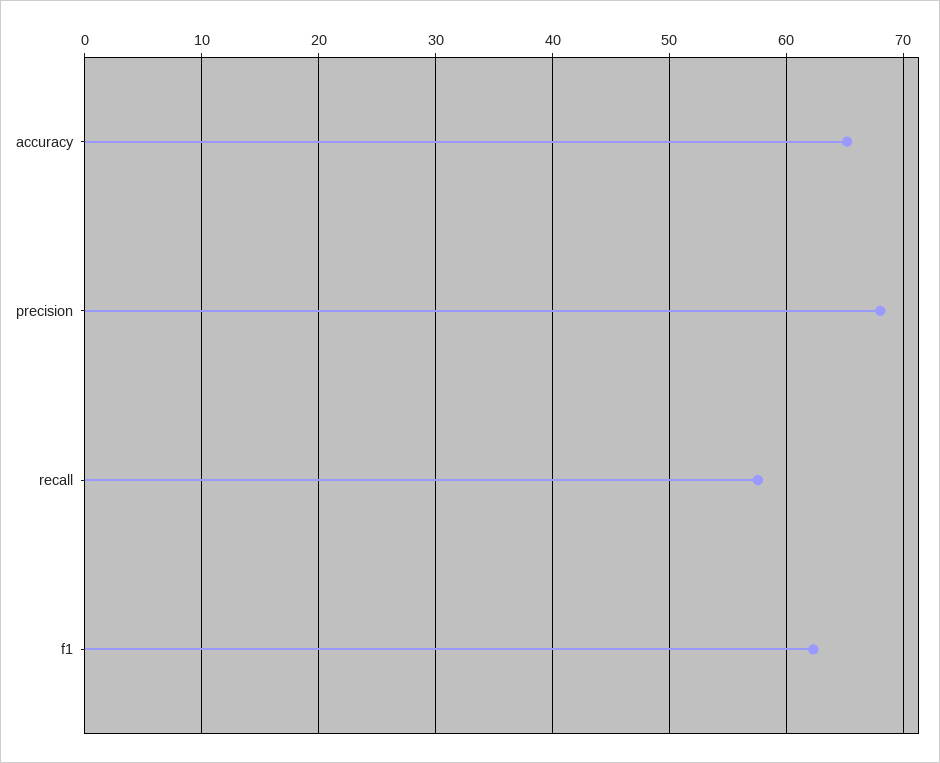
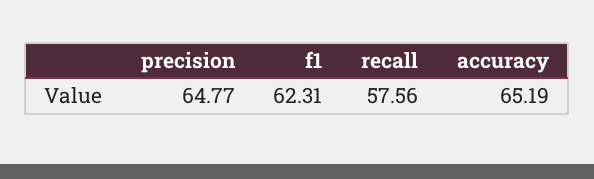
precision: 68 -> 64.77

